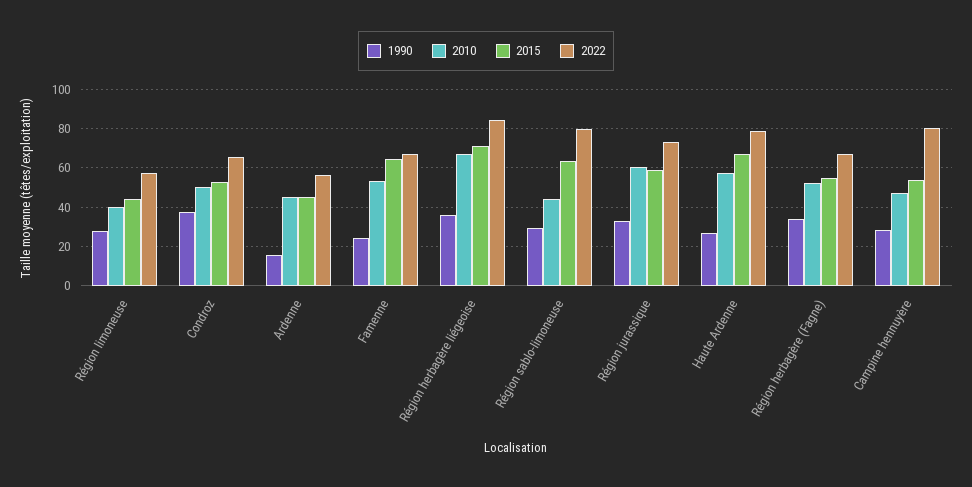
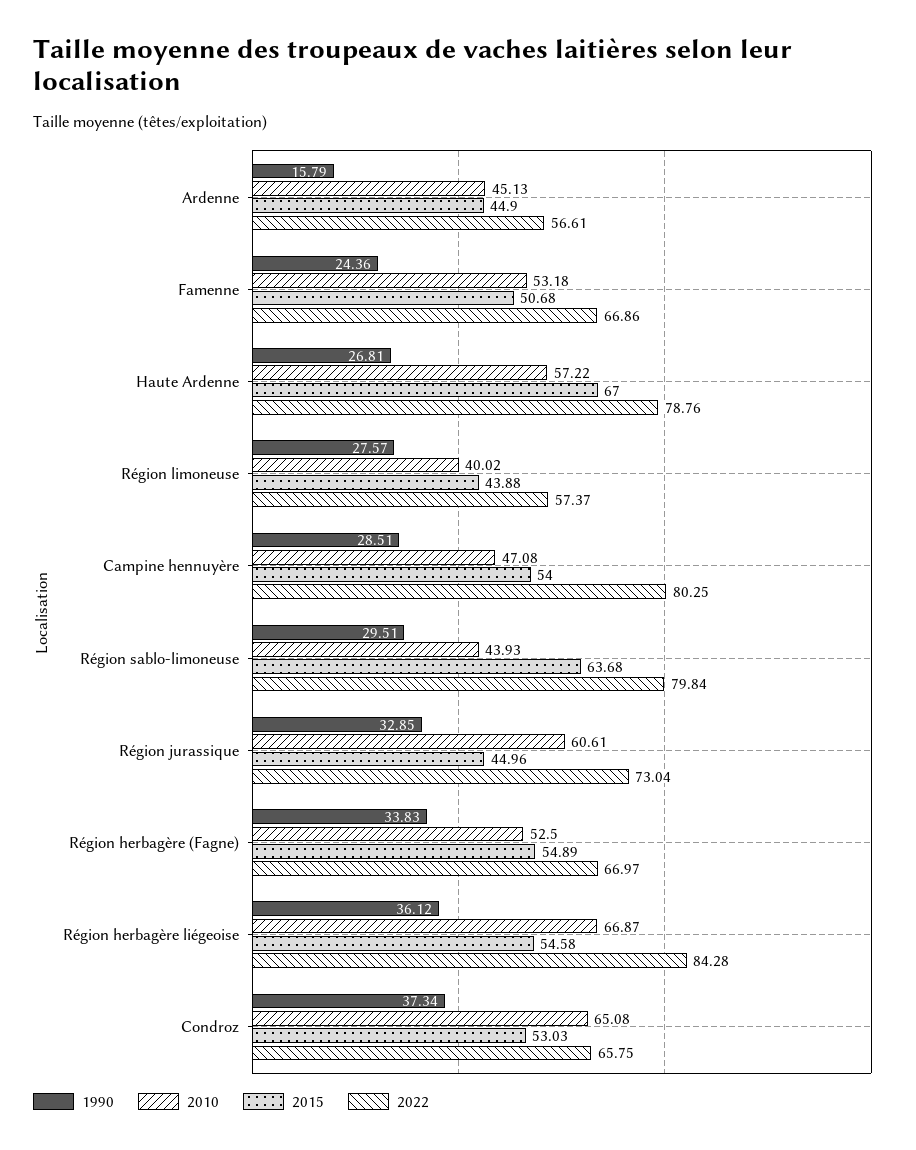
2010, Condroz: 50 -> 65.08
2015, Famenne: 65 -> 50.68
2015, Région herbagère liégeoise: 70 -> 54.58
2015, Région jurassique: 60 -> 44.96

